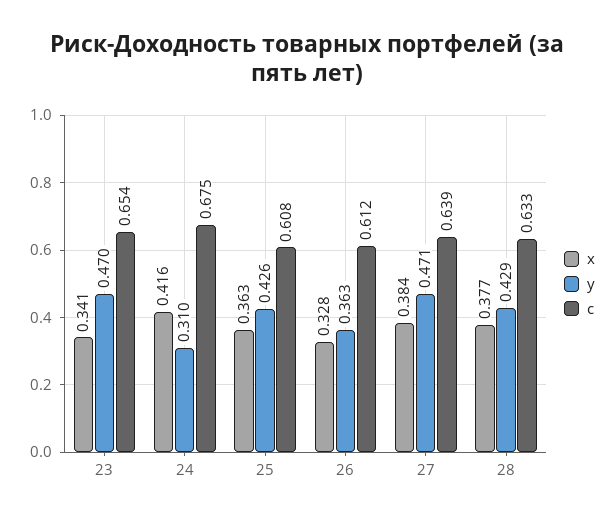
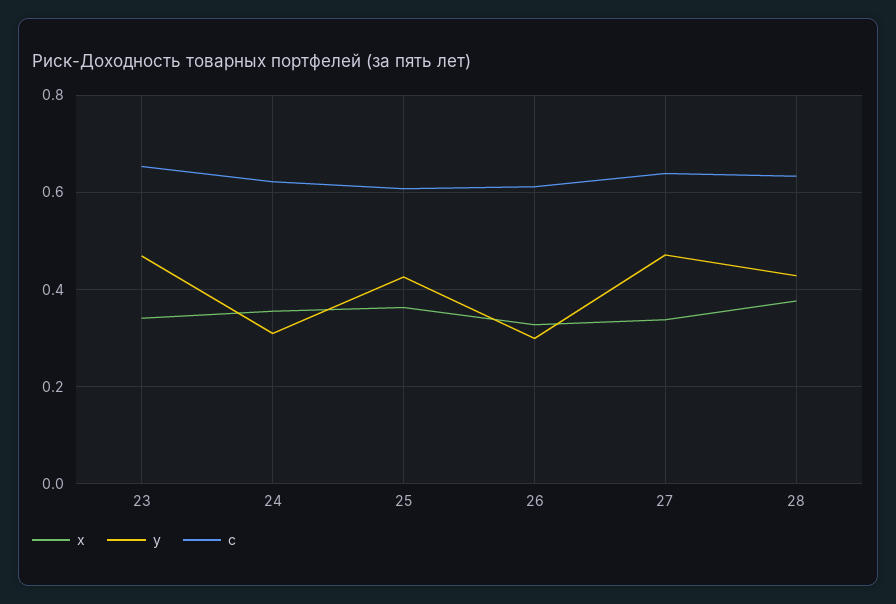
x, 24: 0.416 -> 0.36
c, 24: 0.675 -> 0.62
y, 26: 0.363 -> 0.3
x, 27: 0.384 -> 0.34

